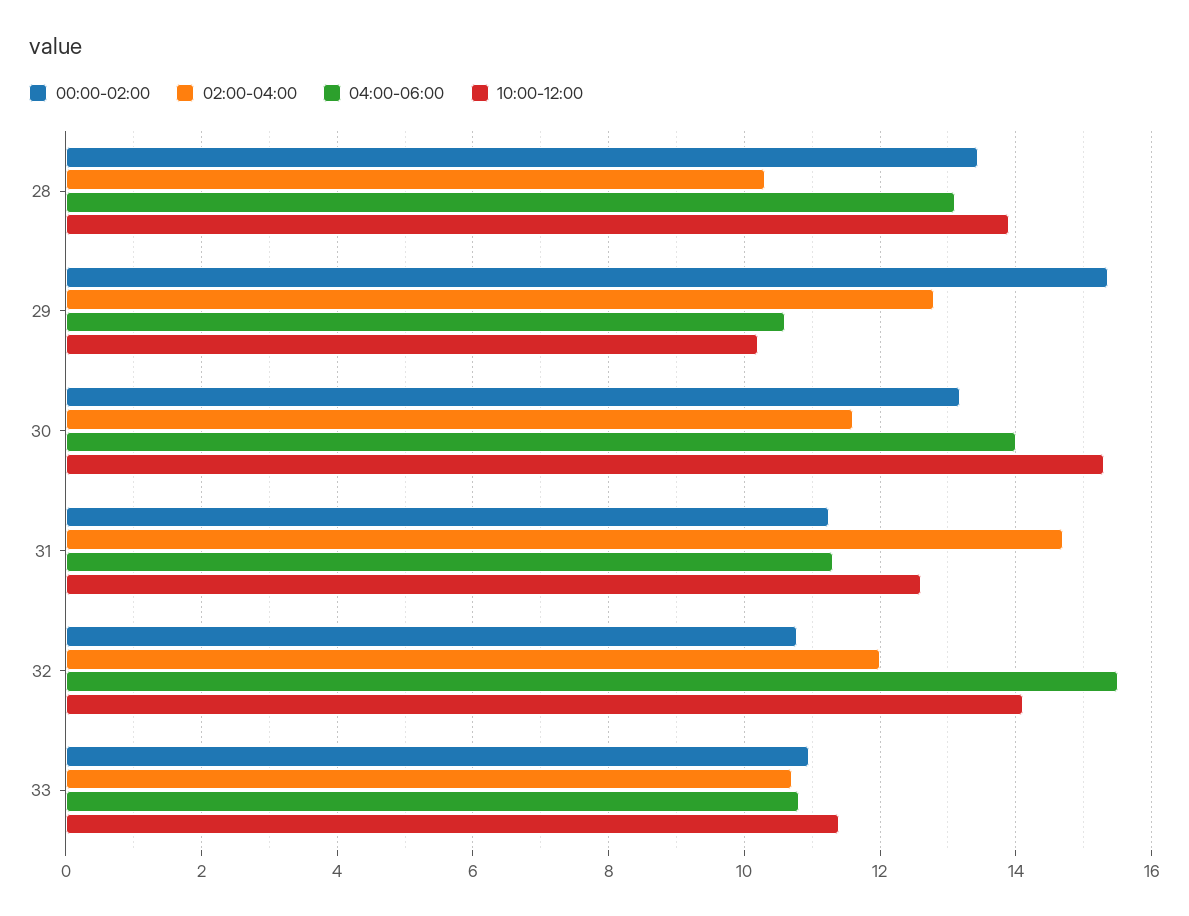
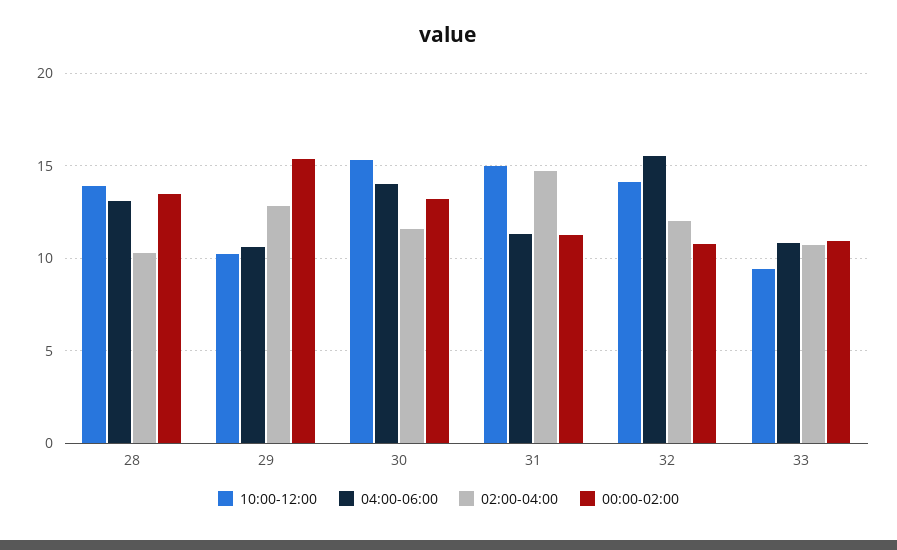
10:00-12:00, 31: 12.6 -> 15
10:00-12:00, 33: 11.4 -> 9.5

